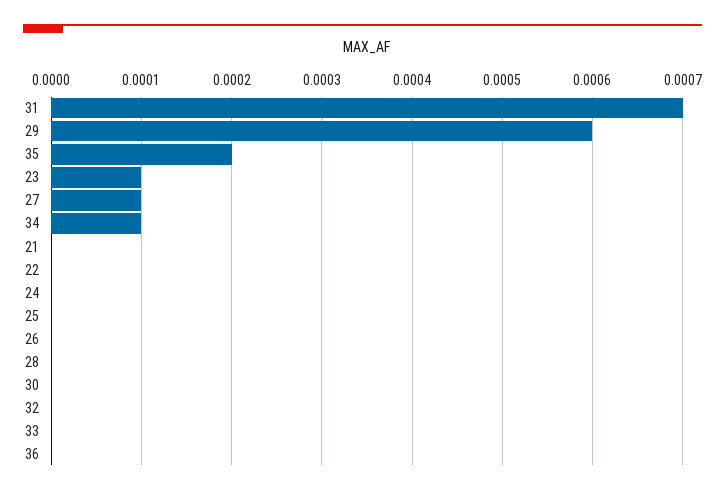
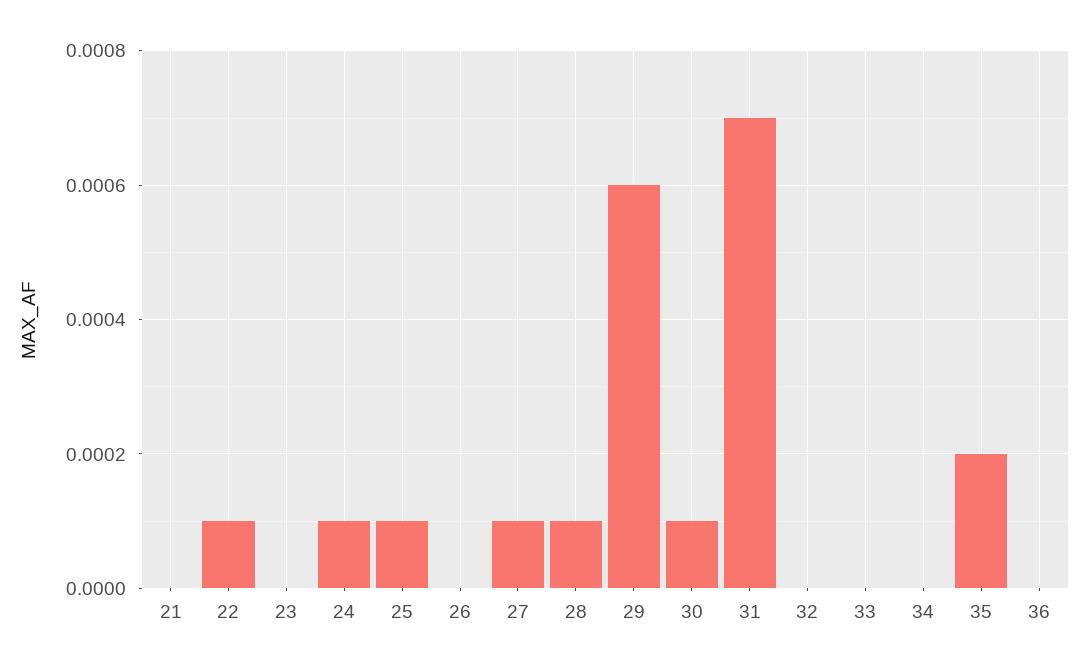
23: 0.0001 -> 0
34: 0.0001 -> 0
22: 0 -> 0.0001
24: 0 -> 0.0001
25: 0 -> 0.0001
28: 0 -> 0.0001
30: 0 -> 0.0001

